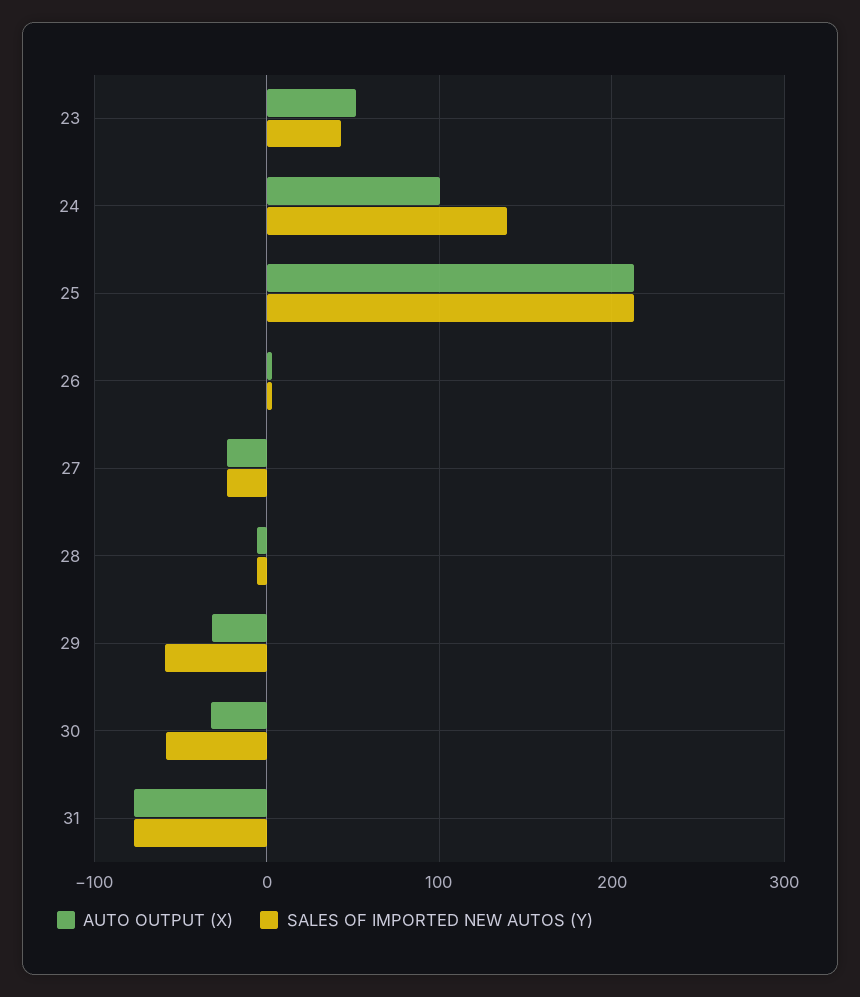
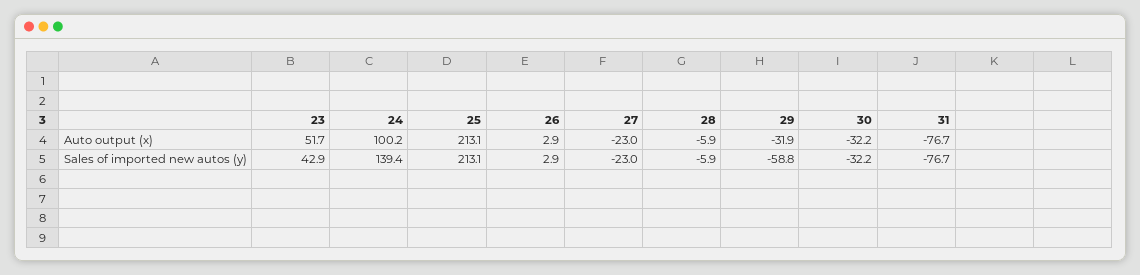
SALES OF IMPORTED NEW AUTOS (Y), 30: -60 -> -32.2

